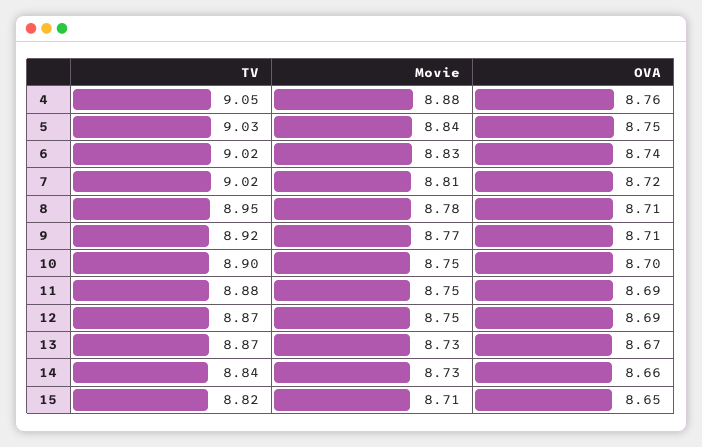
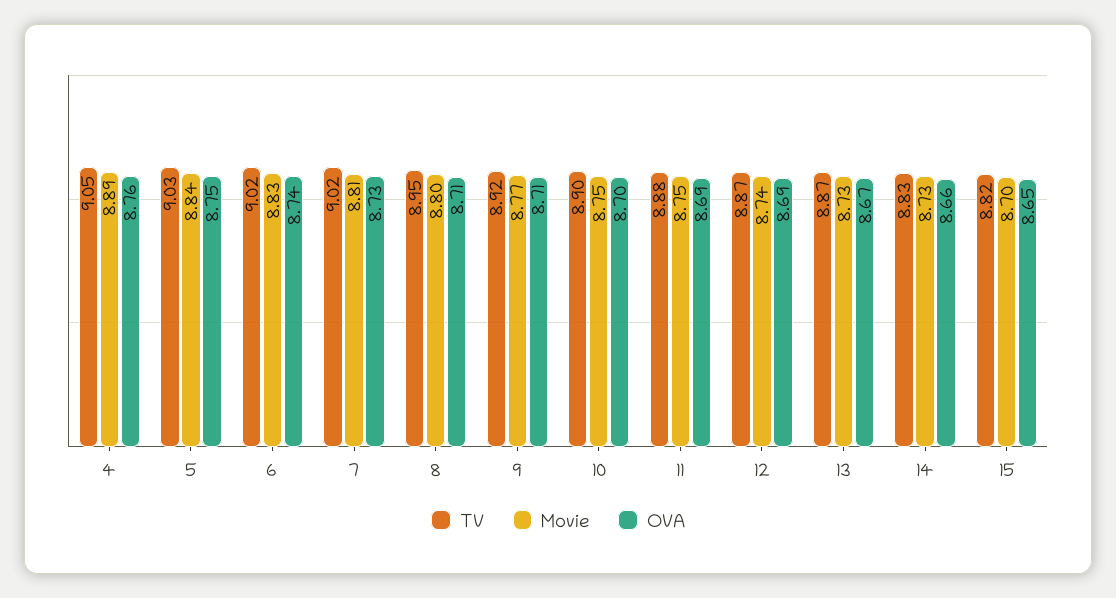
Movie, 4: 8.88 -> 8.89
OVA, 7: 8.72 -> 8.73
Movie, 8: 8.78 -> 8.8
Movie, 12: 8.75 -> 8.74
TV, 14: 8.84 -> 8.83
Movie, 15: 8.71 -> 8.7

